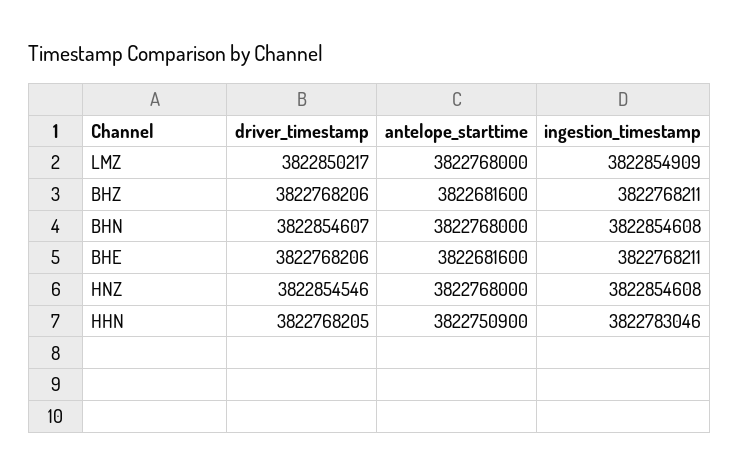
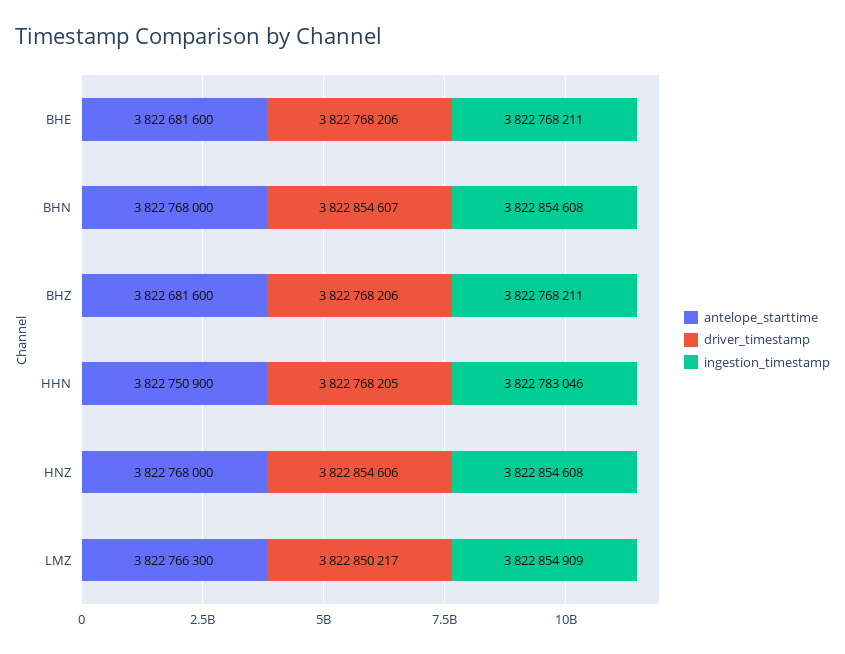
antelope_starttime, LMZ: 3822768000 -> 3822766300
driver_timestamp, HNZ: 3822854546 -> 3822854606

